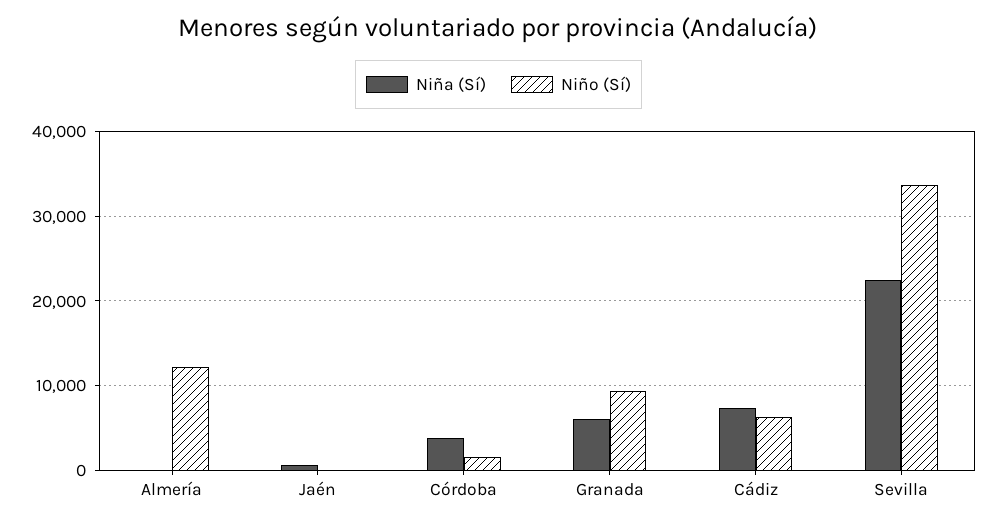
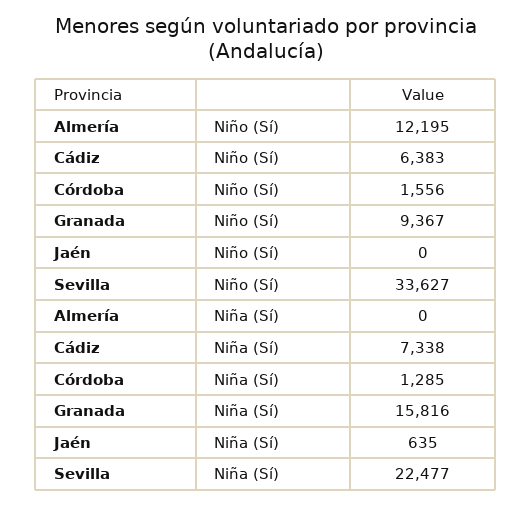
Niña (Sí), Córdoba: 4000 -> 1285
Niña (Sí), Granada: 6000 -> 15816

